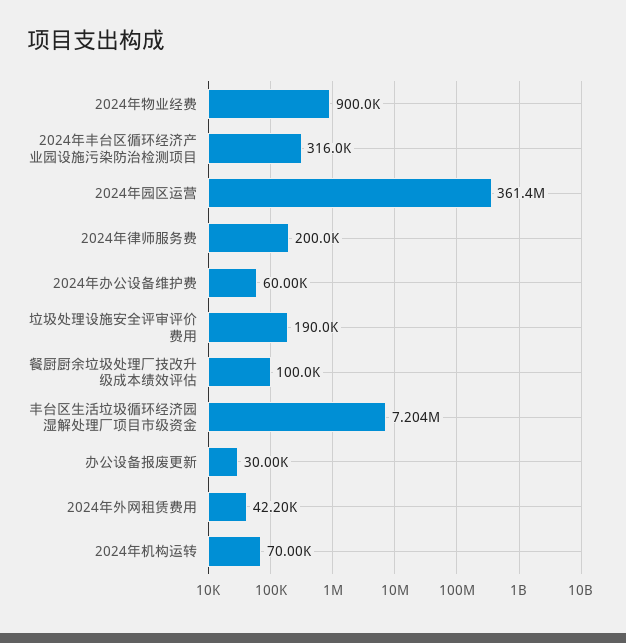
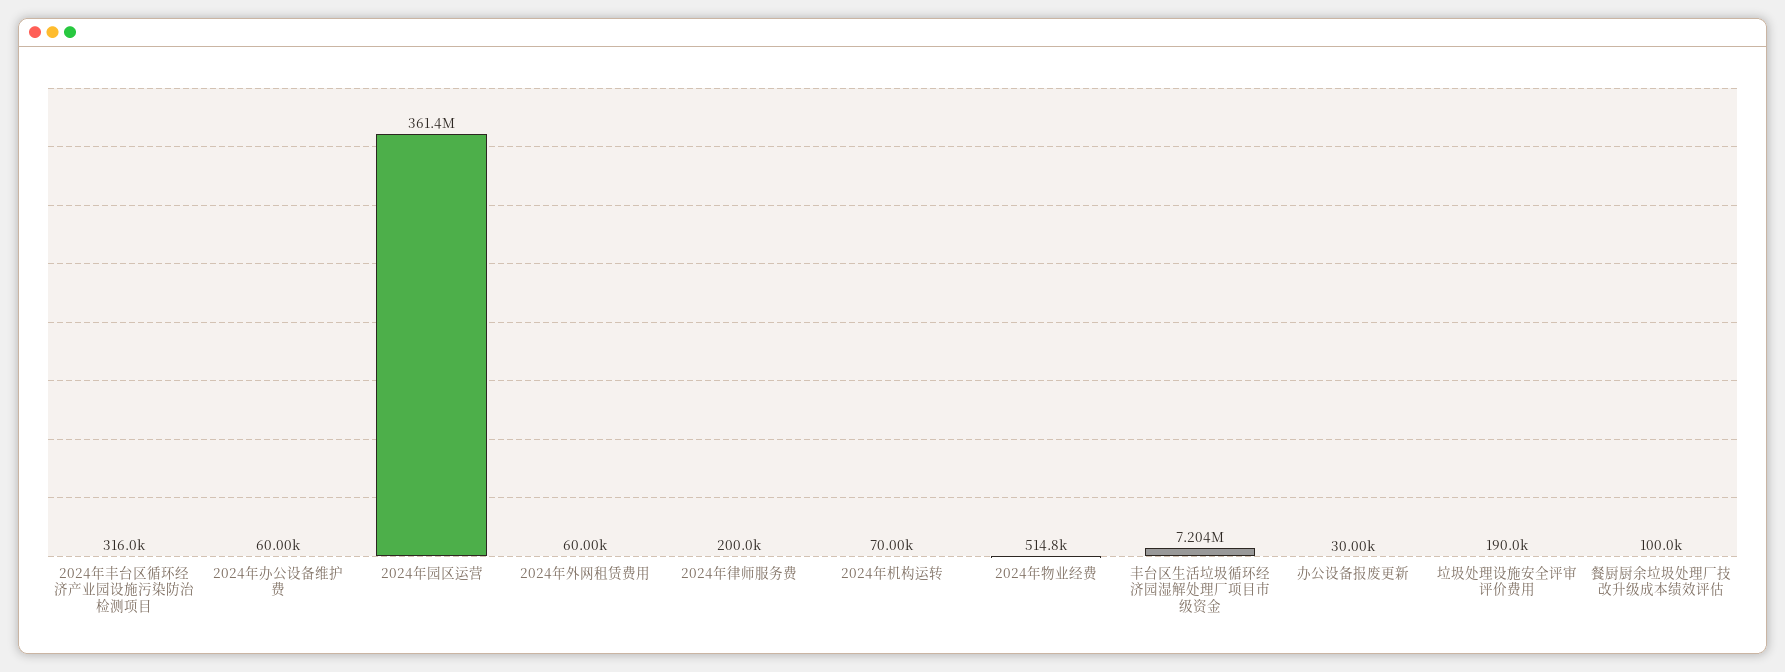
2024年物业经费: 900000 -> 514800
2024年外网租赁费用: 42200 -> 60000

